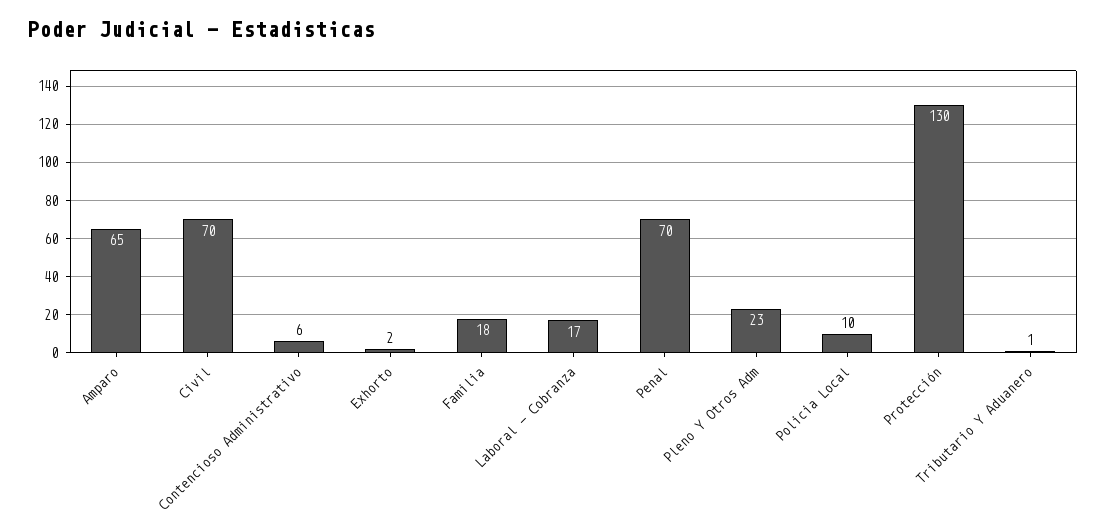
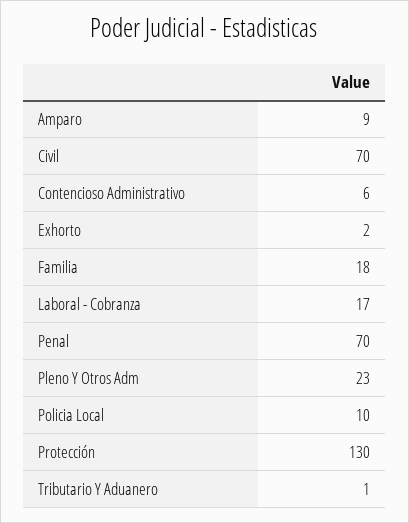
Amparo: 65 -> 9

